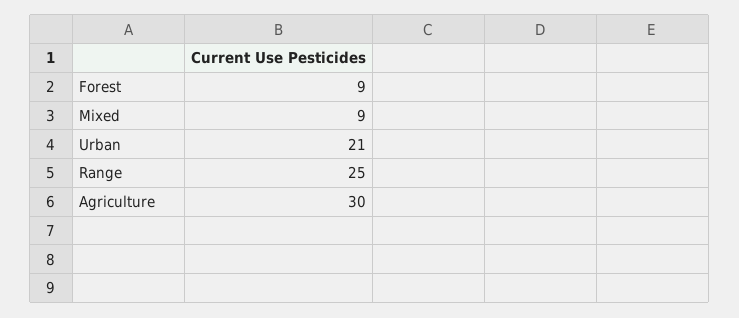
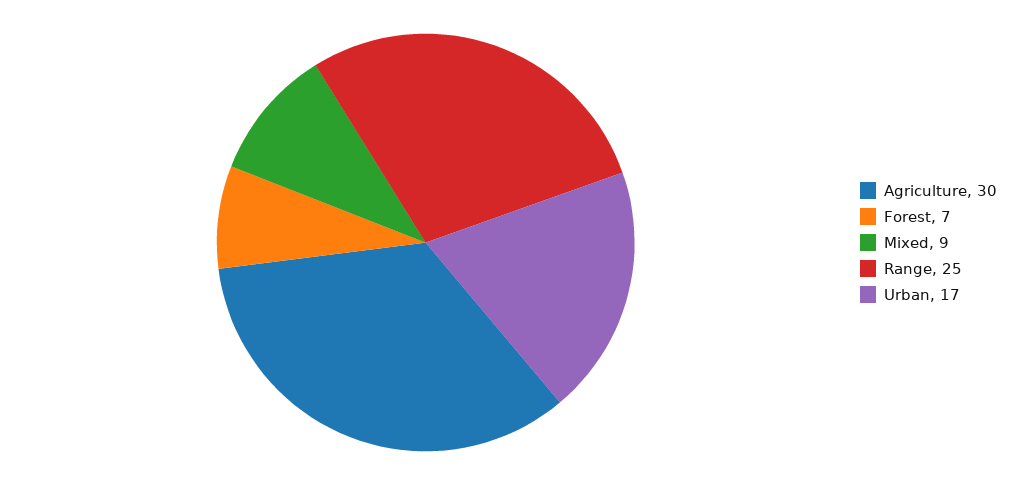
Forest: 9 -> 7
Urban: 21 -> 17

